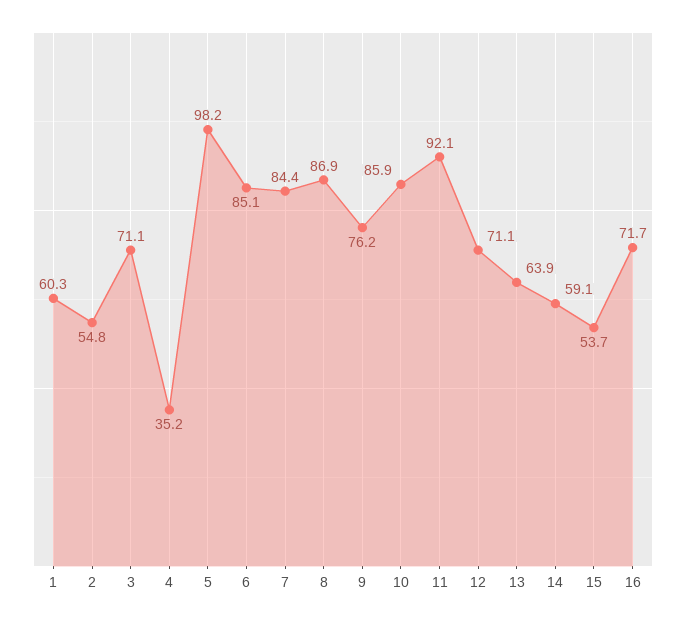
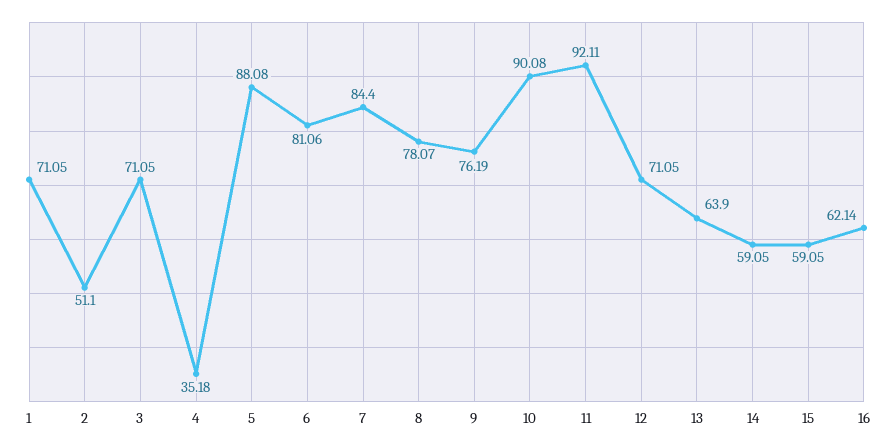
1: 60.3 -> 71.05
2: 54.8 -> 51.1
5: 98.2 -> 88.08
6: 85.1 -> 81.06
8: 86.9 -> 78.07
10: 85.9 -> 90.08
15: 53.7 -> 59.05
16: 71.7 -> 62.14

